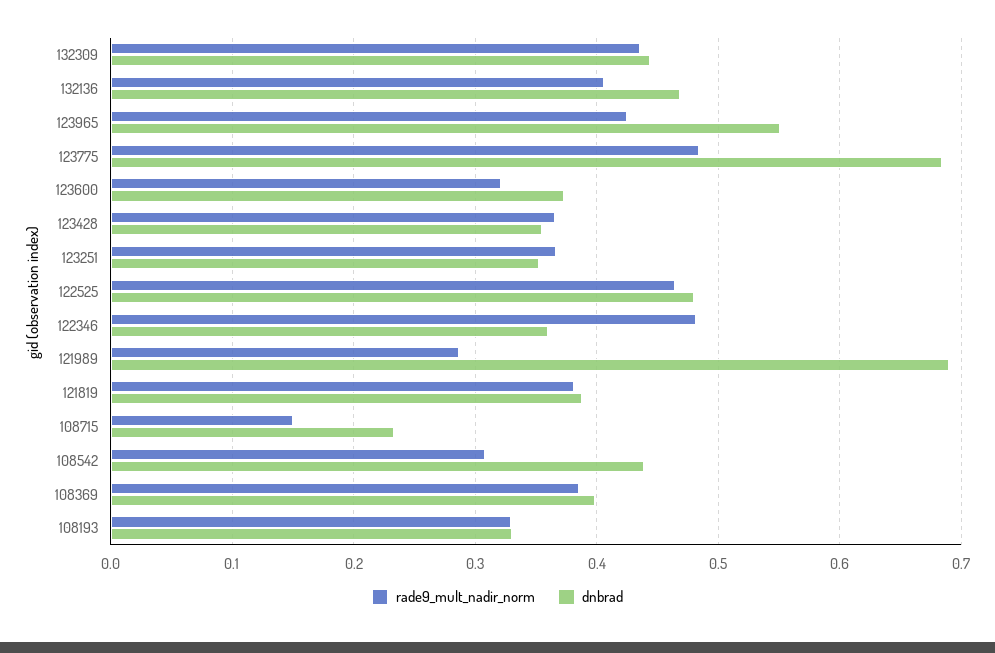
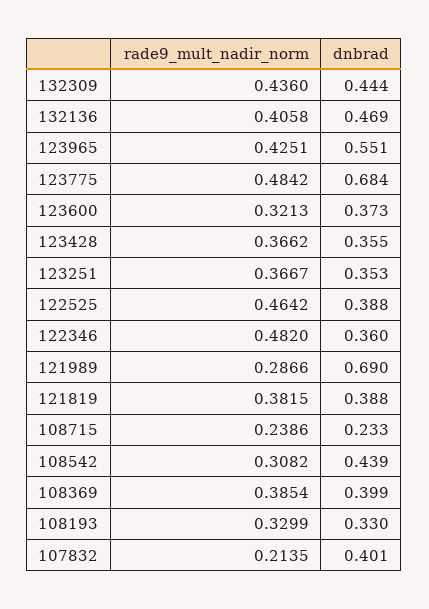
dnbrad, 122525: 0.48 -> 0.388
rade9_mult_nadir_norm, 108715: 0.15 -> 0.2386
rade9_mult_nadir_norm, 107832: none -> 0.2135
dnbrad, 107832: none -> 0.401

